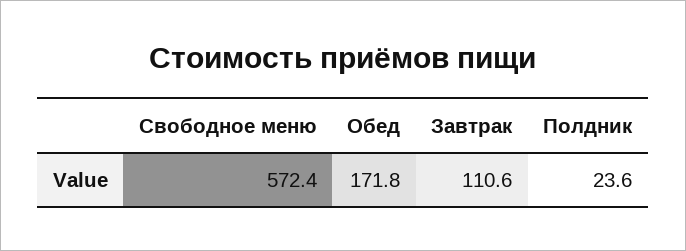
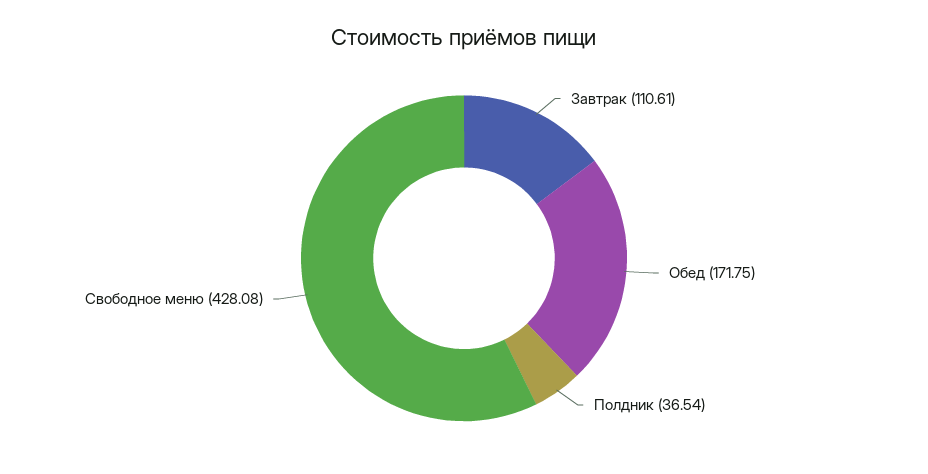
Свободное меню: 572.4 -> 428.08
Полдник: 23.6 -> 36.54

